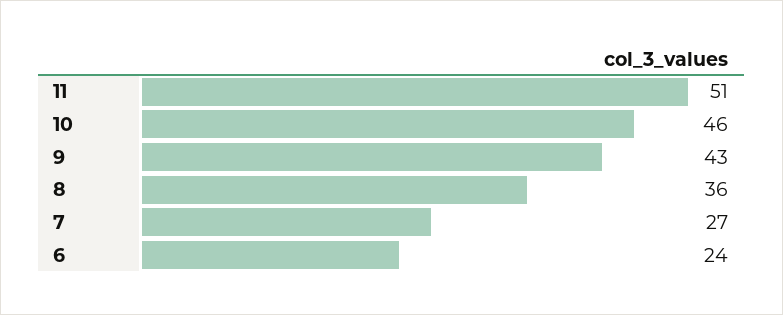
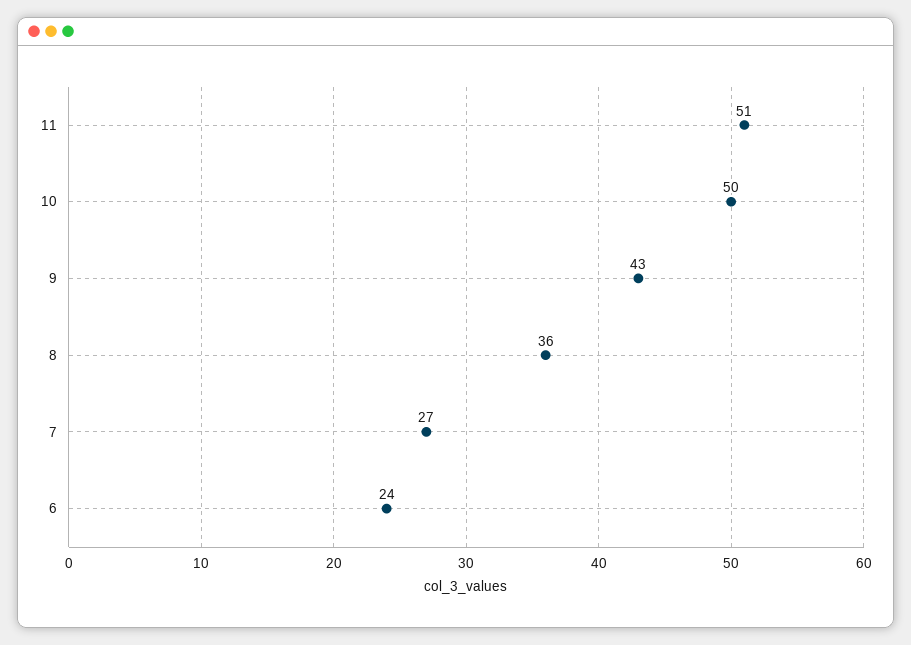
10: 46 -> 50

